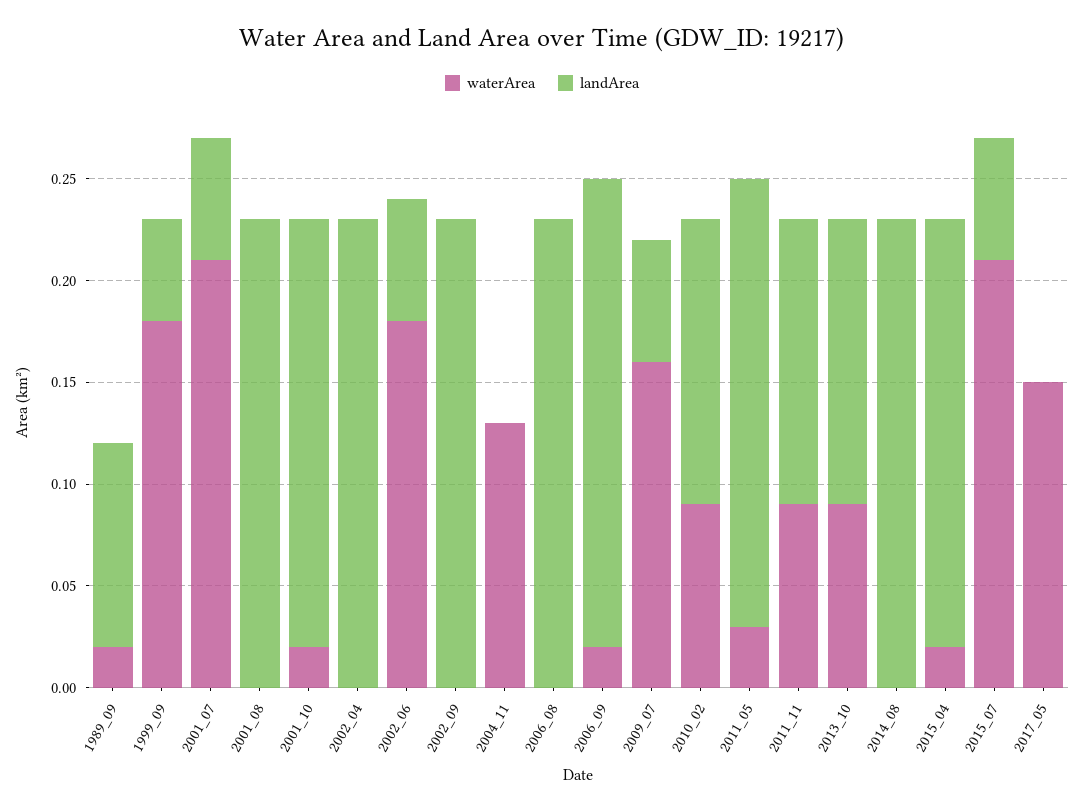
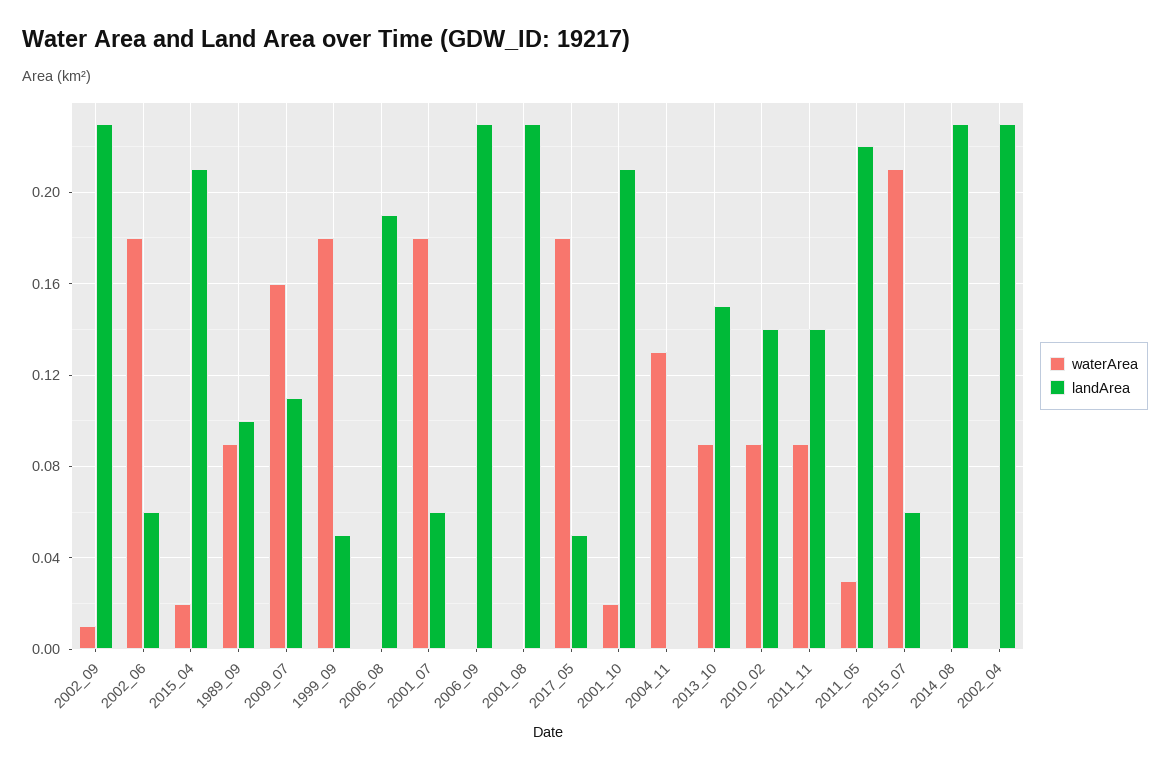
waterArea, 1989_09: 0.02 -> 0.09
waterArea, 2001_07: 0.21 -> 0.18
waterArea, 2002_09: 0 -> 0.01
landArea, 2006_08: 0.23 -> 0.19
waterArea, 2006_09: 0.02 -> 0
landArea, 2009_07: 0.06 -> 0.11
landArea, 2013_10: 0.14 -> 0.15
waterArea, 2017_05: 0.15 -> 0.18
landArea, 2017_05: 0 -> 0.05

